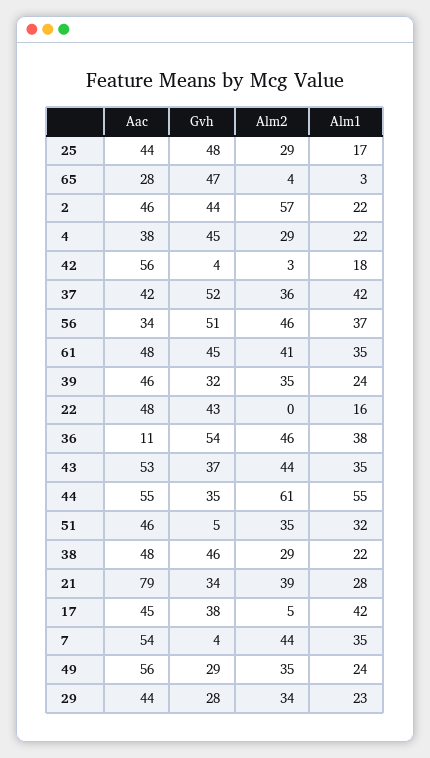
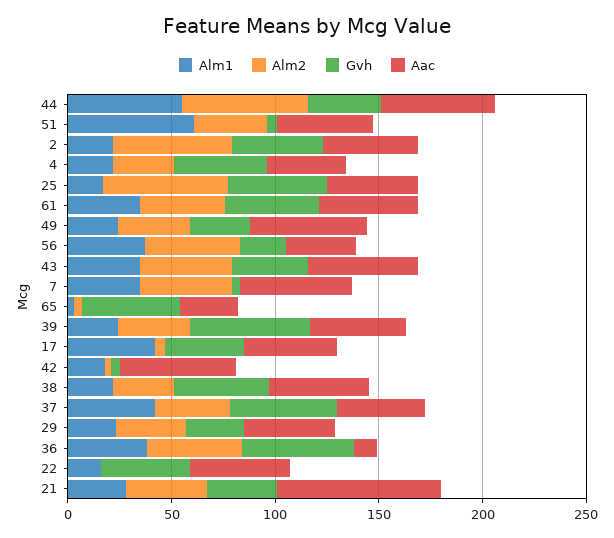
Alm2, 25: 29 -> 60
Gvh, 56: 51 -> 20
Gvh, 39: 32 -> 60
Alm1, 51: 32 -> 60

